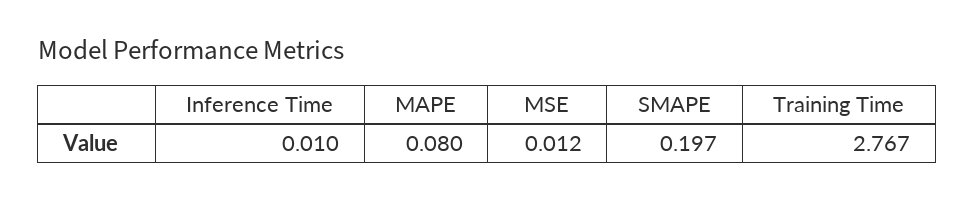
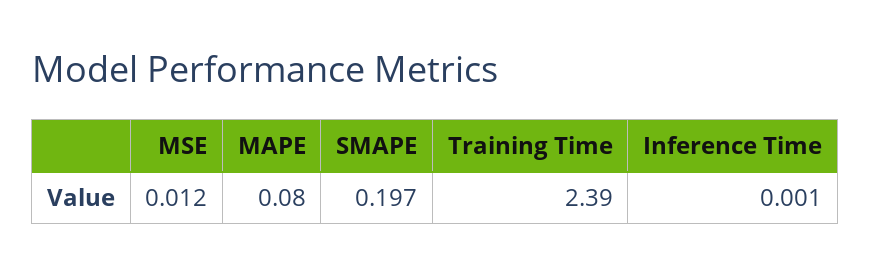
Inference Time: 0.01 -> 0.001
Training Time: 2.767 -> 2.39

